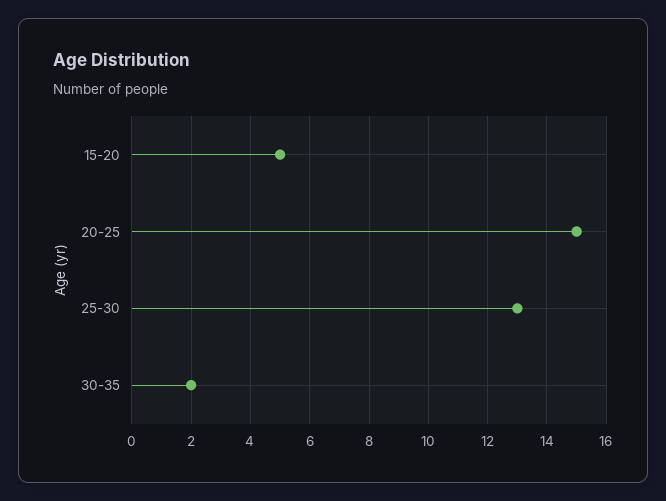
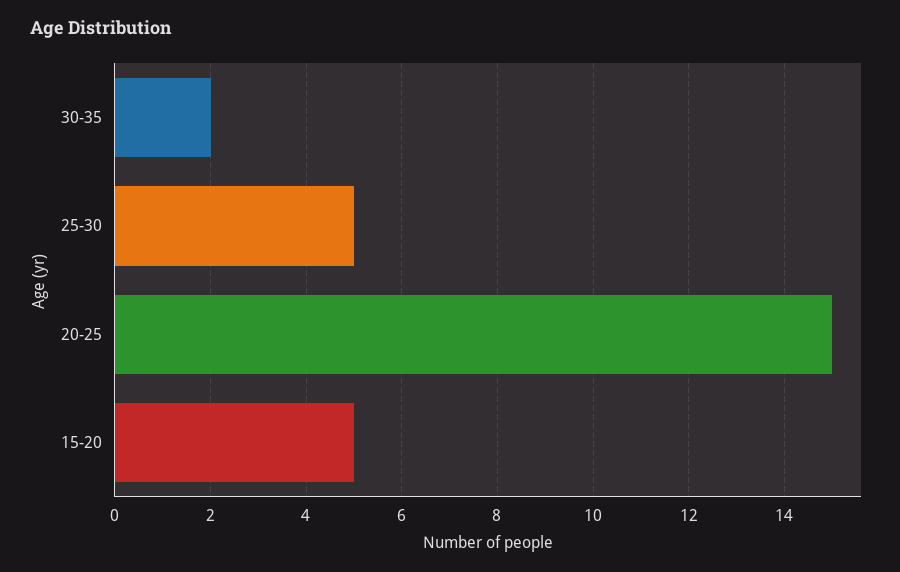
25-30: 13 -> 5

